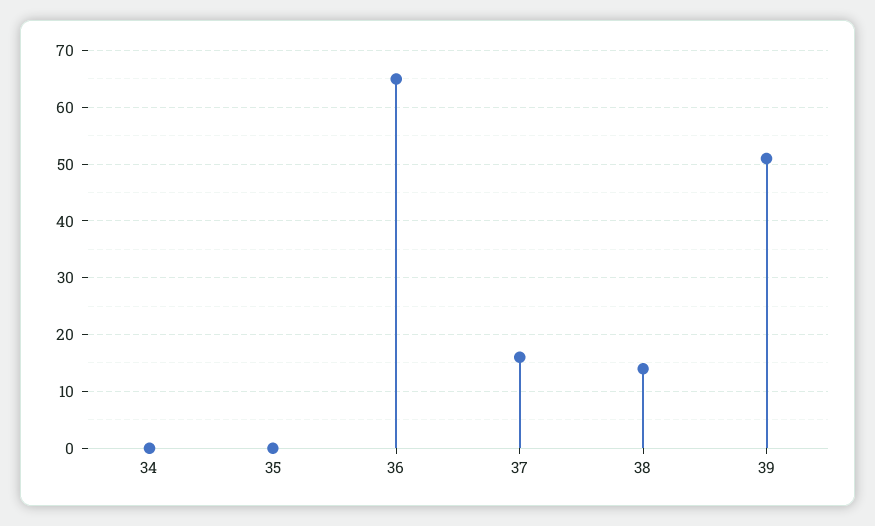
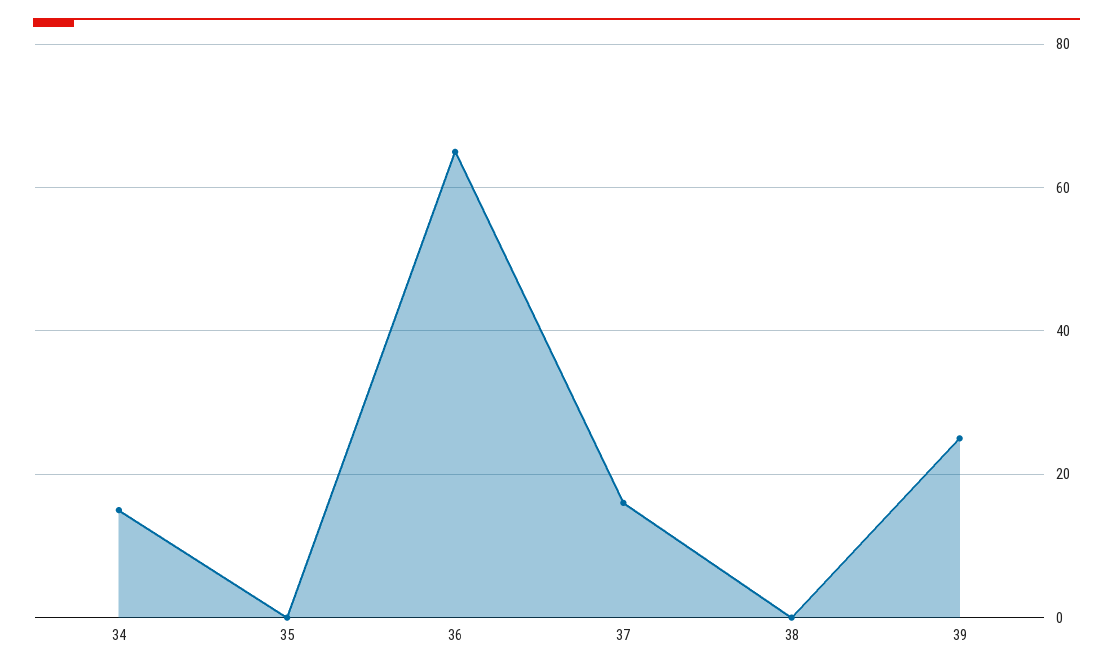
34: 0 -> 15
38: 15 -> 0
39: 50 -> 25

